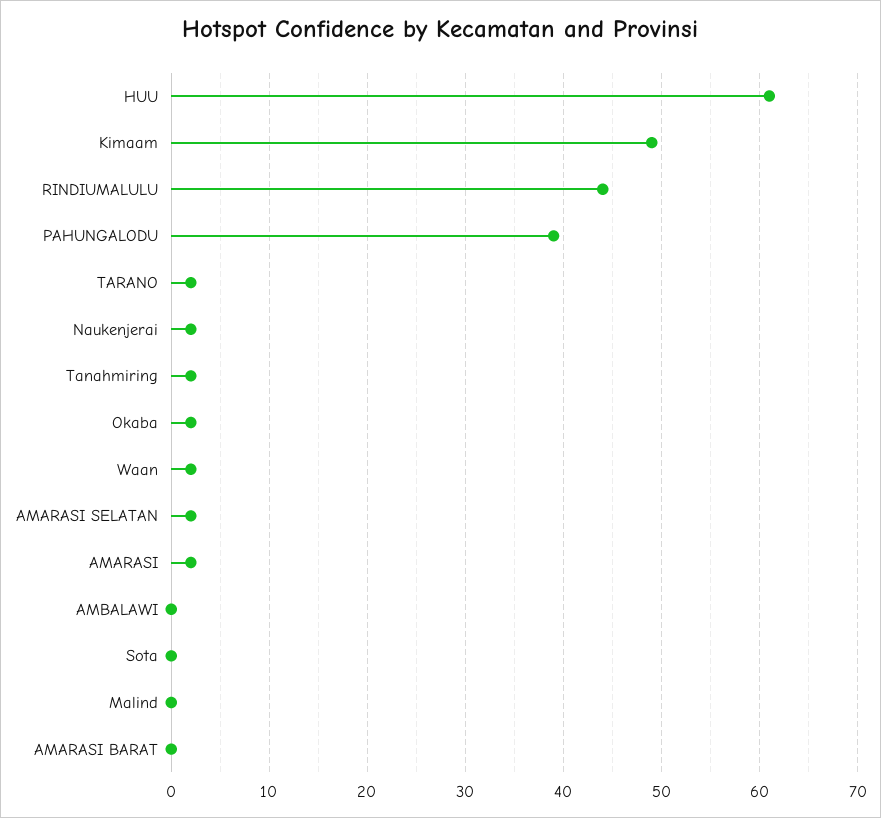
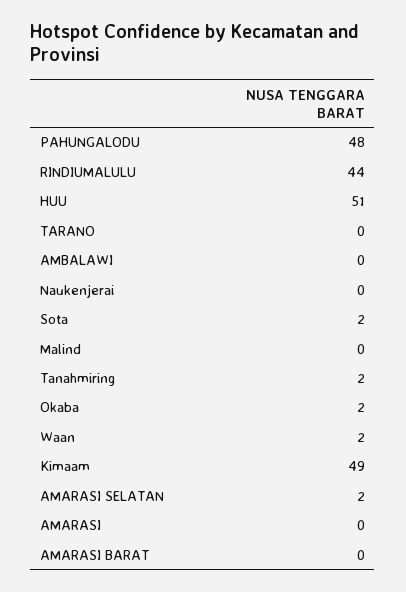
HUU: 61 -> 51
PAHUNGALODU: 39 -> 48
TARANO: 2 -> 0
Naukenjerai: 2 -> 0
AMARASI: 2 -> 0
Sota: 0 -> 2

